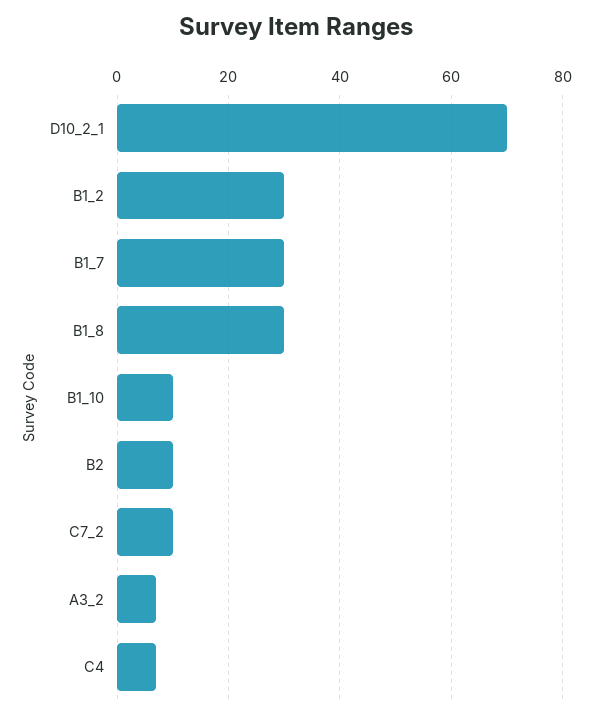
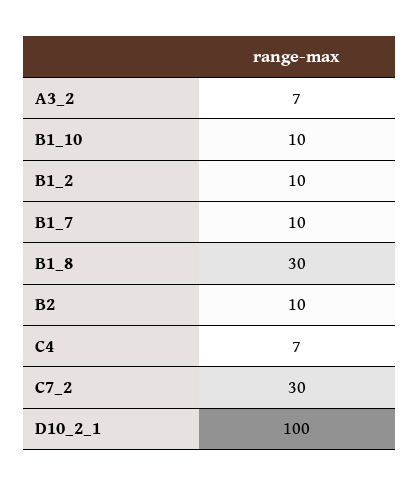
D10_2_1: 70 -> 100
B1_2: 30 -> 10
B1_7: 30 -> 10
C7_2: 10 -> 30

